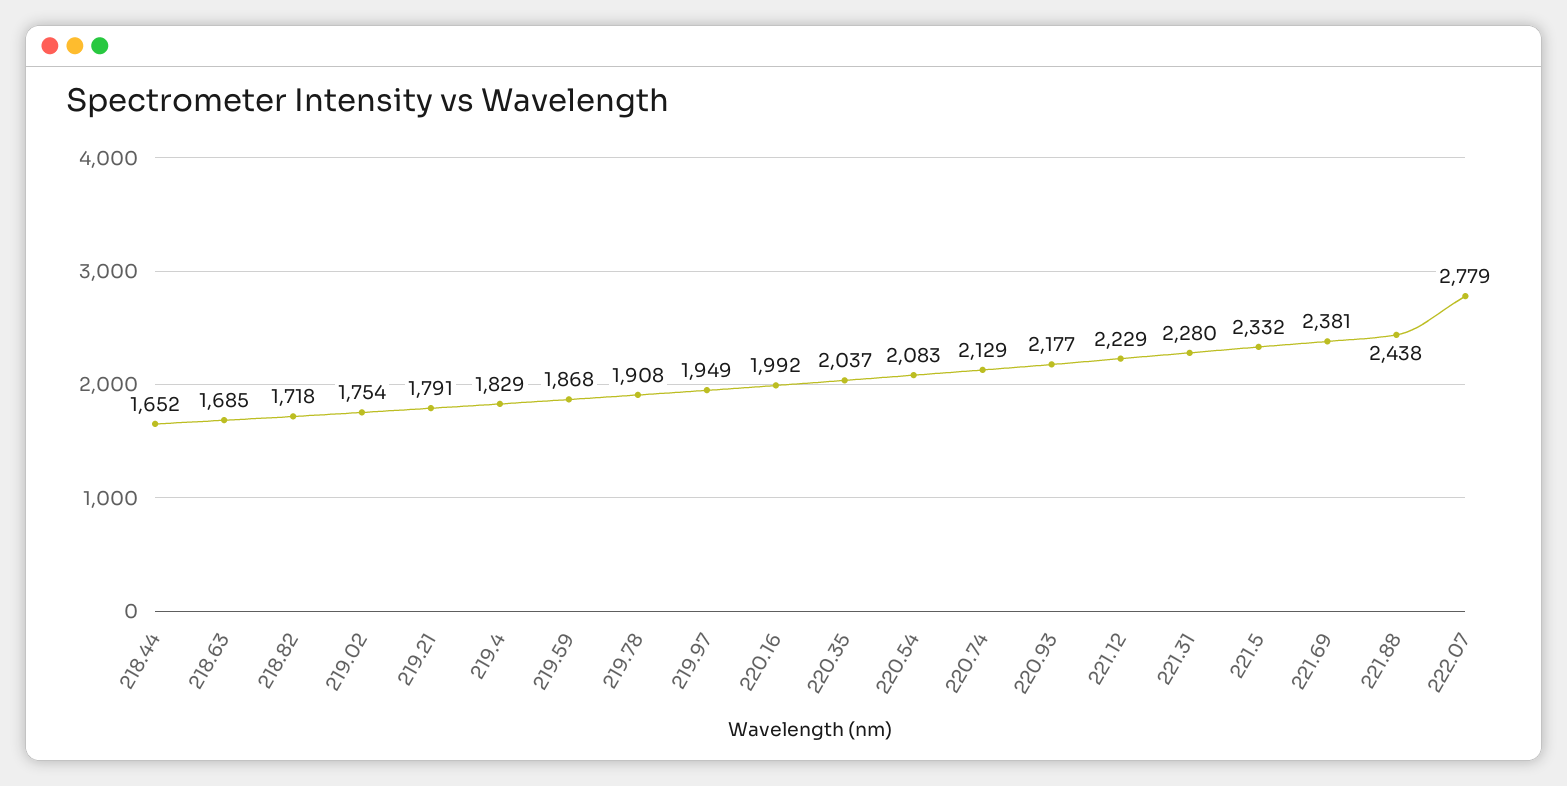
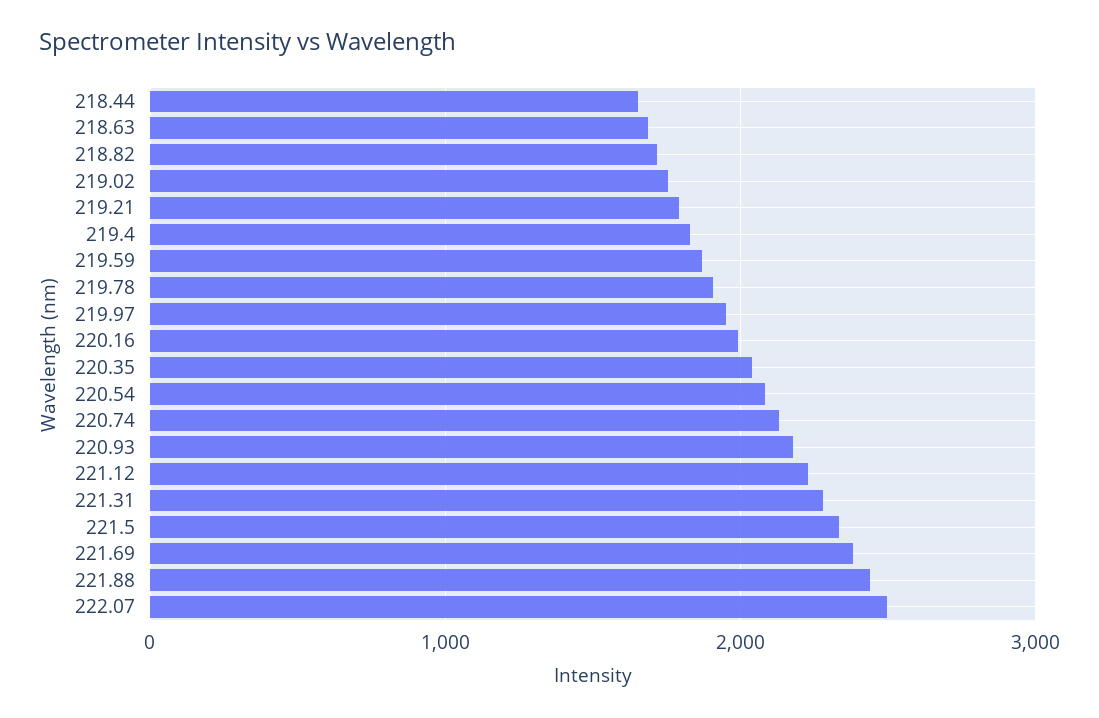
222.07: 2779 -> 2500

